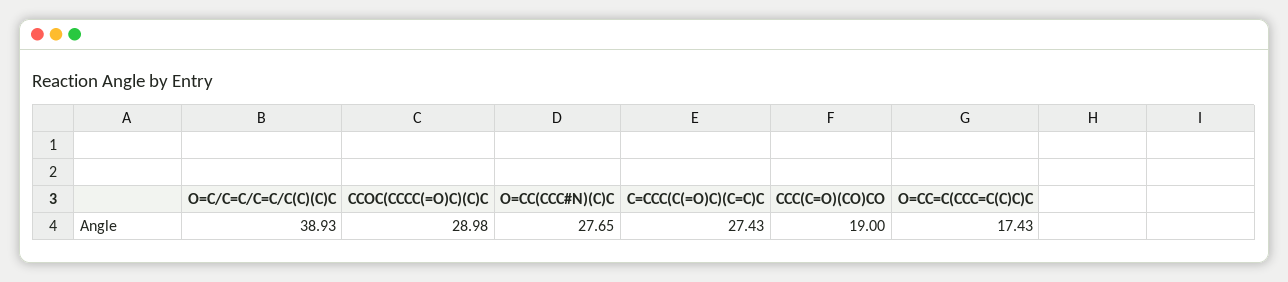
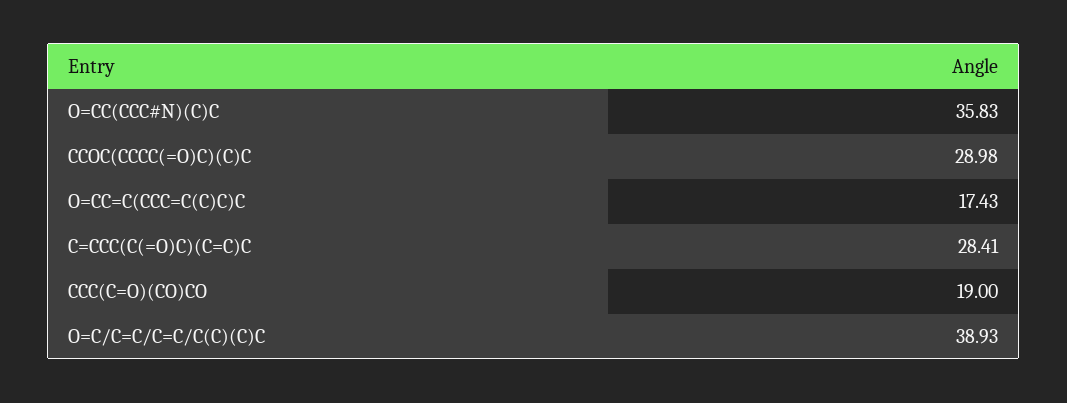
O=CC(CCC#N)(C)C: 27.65 -> 35.83
C=CCC(C(=O)C)(C=C)C: 27.43 -> 28.41

